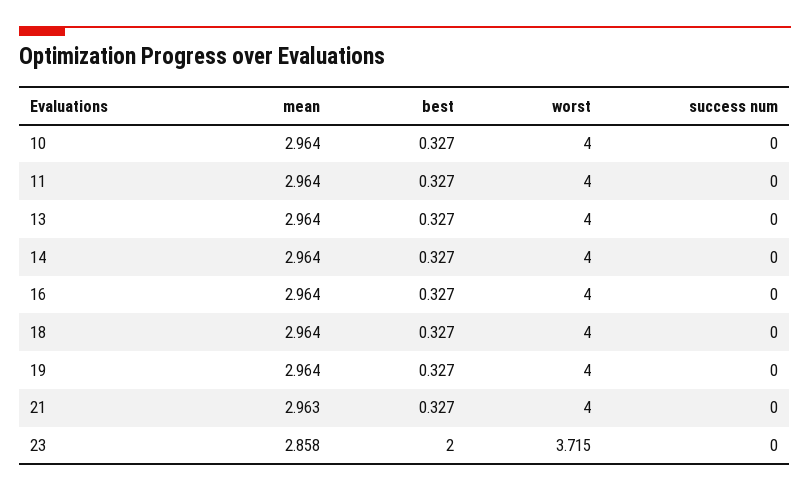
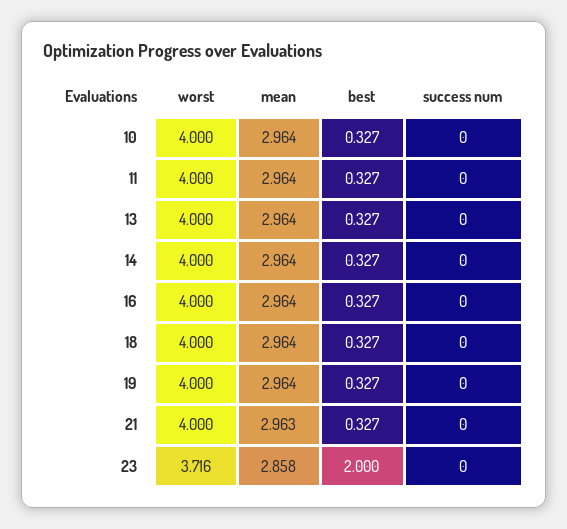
worst, 23: 3.715 -> 3.716

